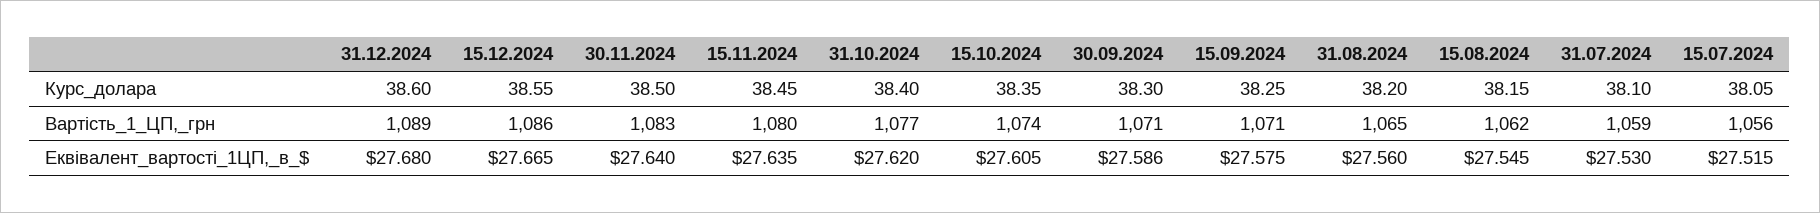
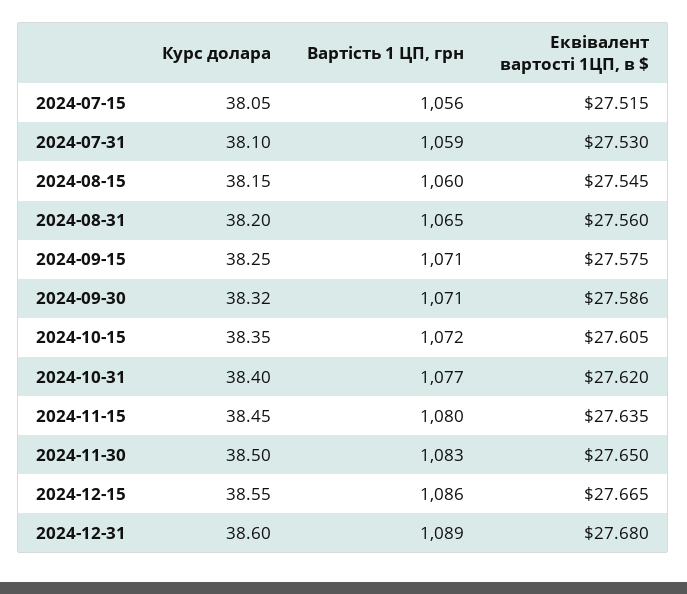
30.09.2024, Курс_долара: 38.3 -> 38.32
15.10.2024, Вартість_1_ЦП,_грн: 1074 -> 1072
15.08.2024, Вартість_1_ЦП,_грн: 1062 -> 1060
30.11.2024, Еквівалент_вартості_1ЦП,_в_$: 27.64 -> 27.65

